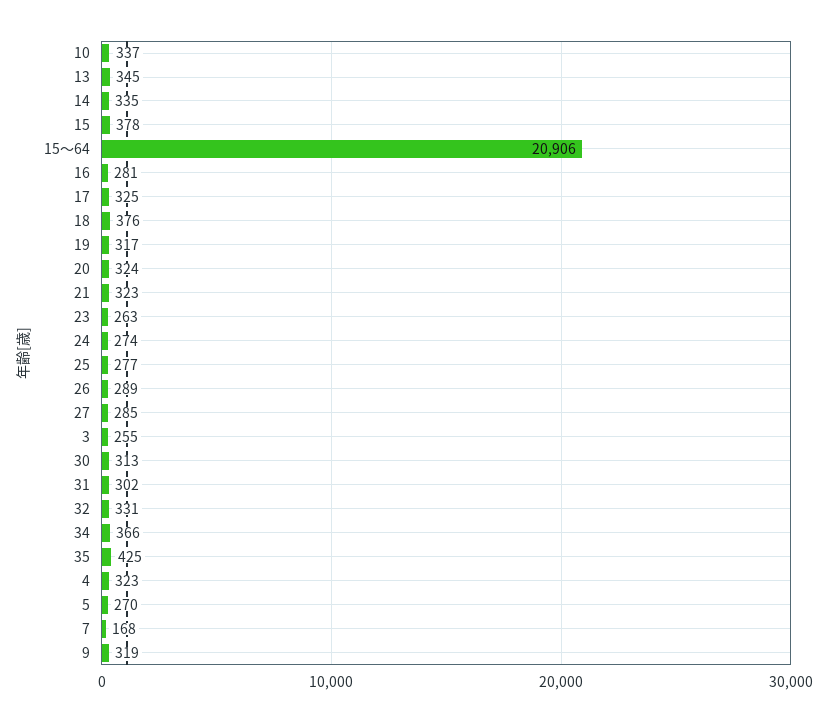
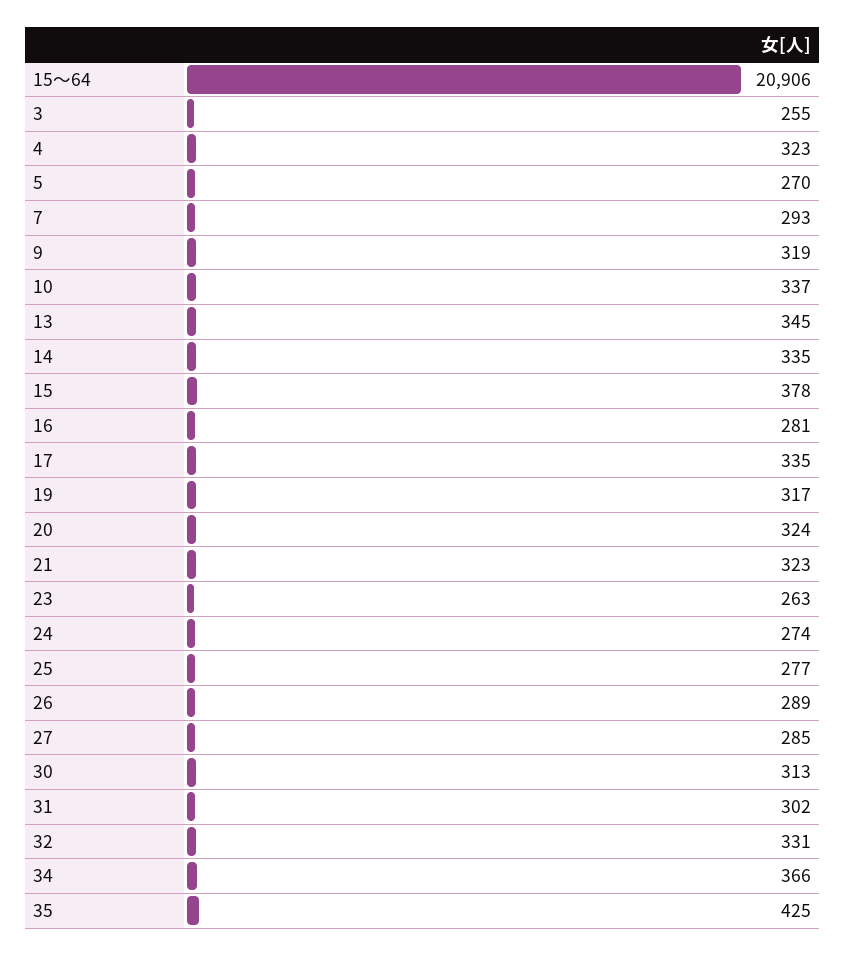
17: 325 -> 335
18: 376 -> none
7: 168 -> 293

